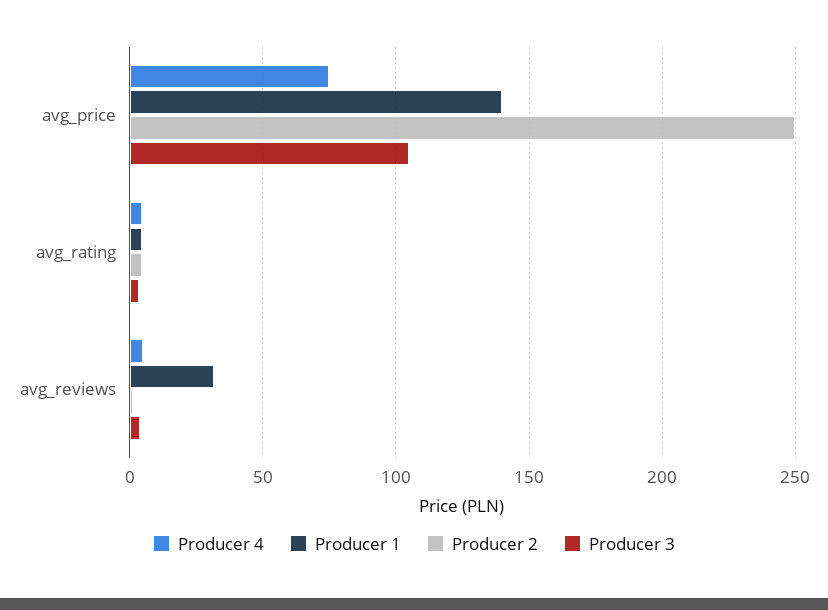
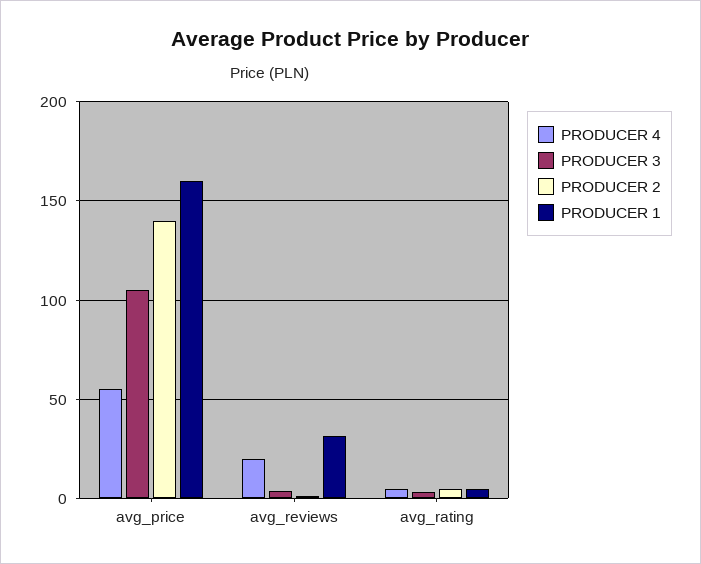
Producer 4, avg_price: 75 -> 55
Producer 1, avg_price: 140 -> 160
Producer 2, avg_price: 250 -> 140
Producer 4, avg_reviews: 5 -> 20

